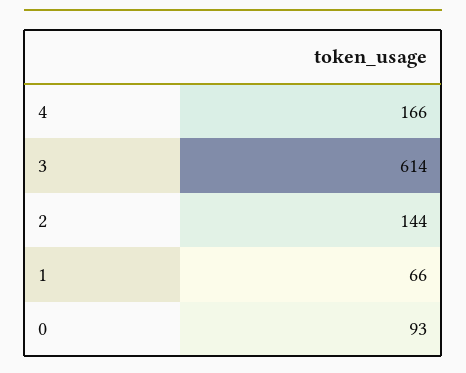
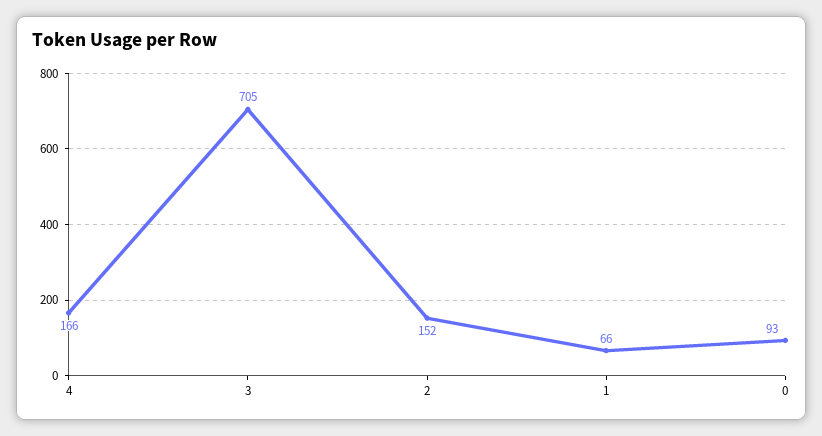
3: 614 -> 705
2: 144 -> 152

